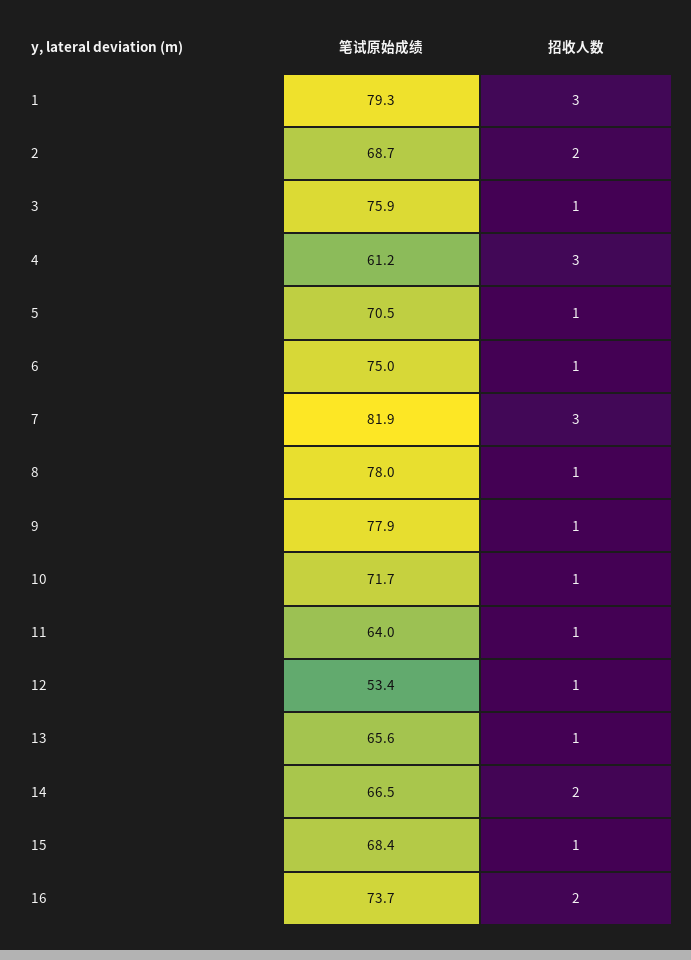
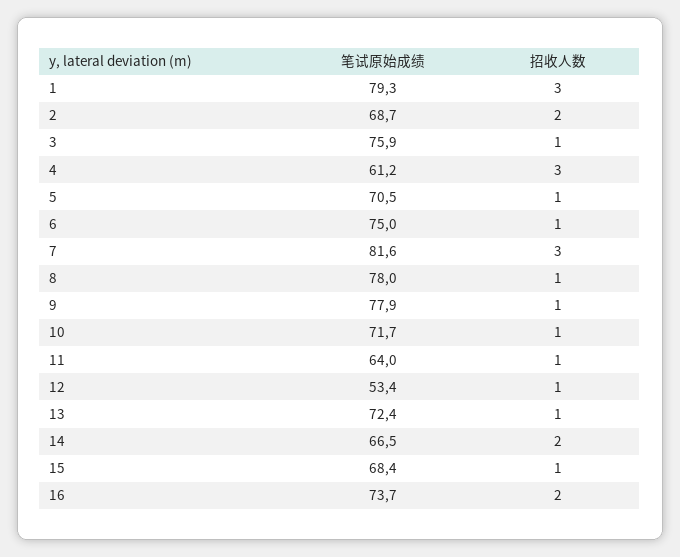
笔试原始成绩, 7: 81.9 -> 81.6
笔试原始成绩, 13: 65.6 -> 72.4

